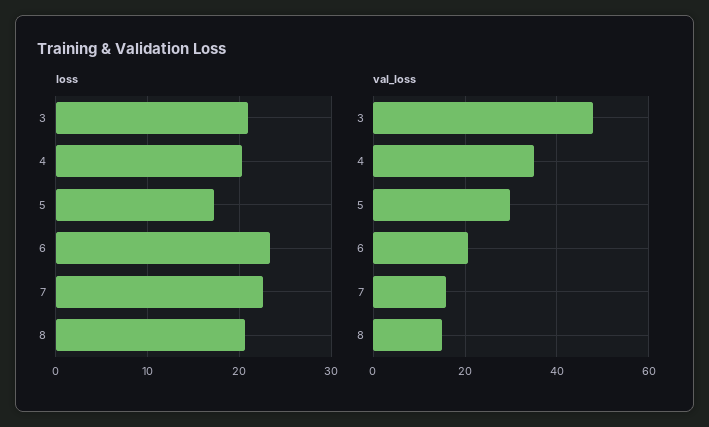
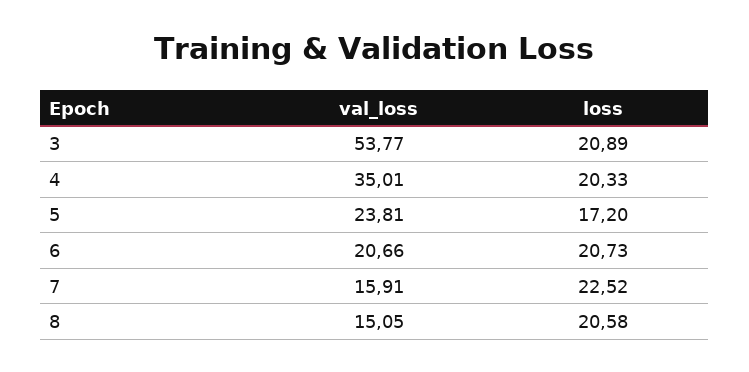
loss, 6: 23 -> 20.73
val_loss, 3: 48 -> 53.77
val_loss, 5: 30 -> 23.81

